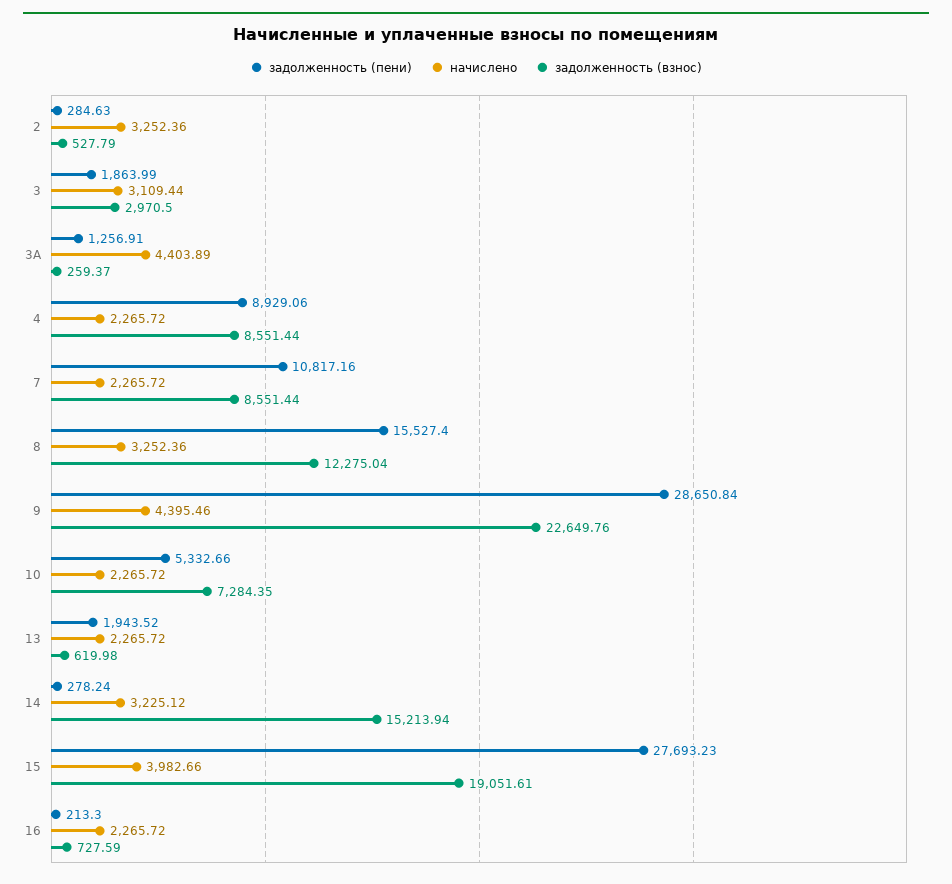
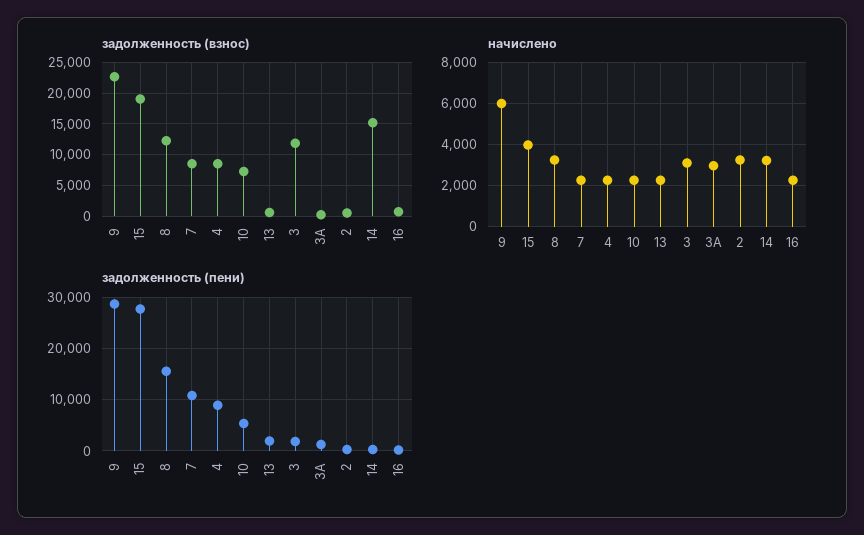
задолженность (взнос), 3: 2970.5 -> 12000
начислено, 3А: 4403.89 -> 3000
начислено, 9: 4395.46 -> 6000

